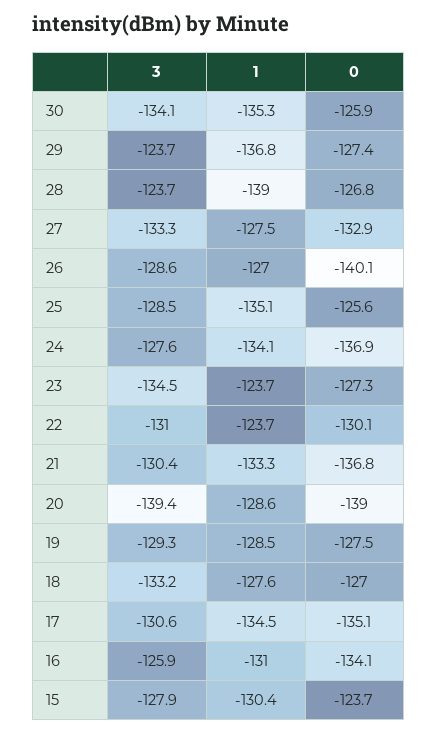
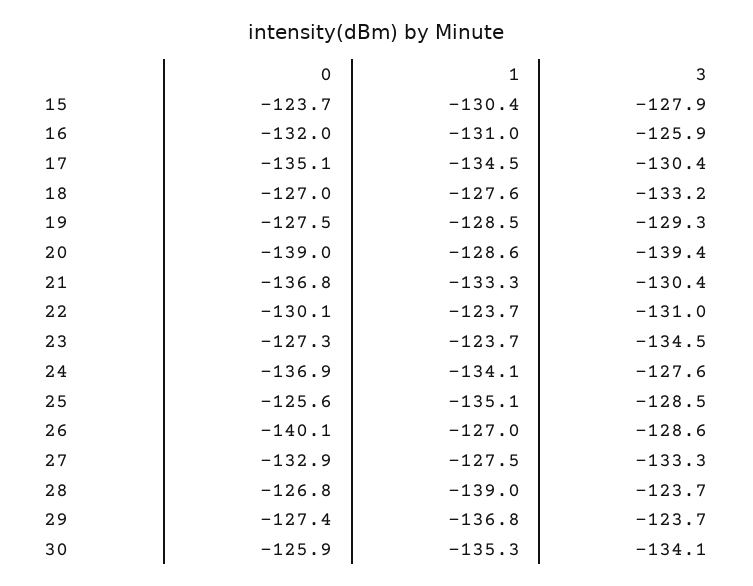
3, 17: -130.6 -> -130.4
0, 16: -134.1 -> -132

